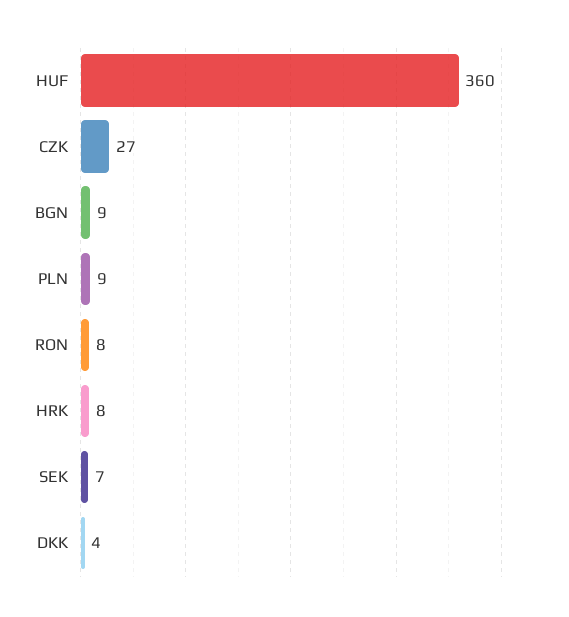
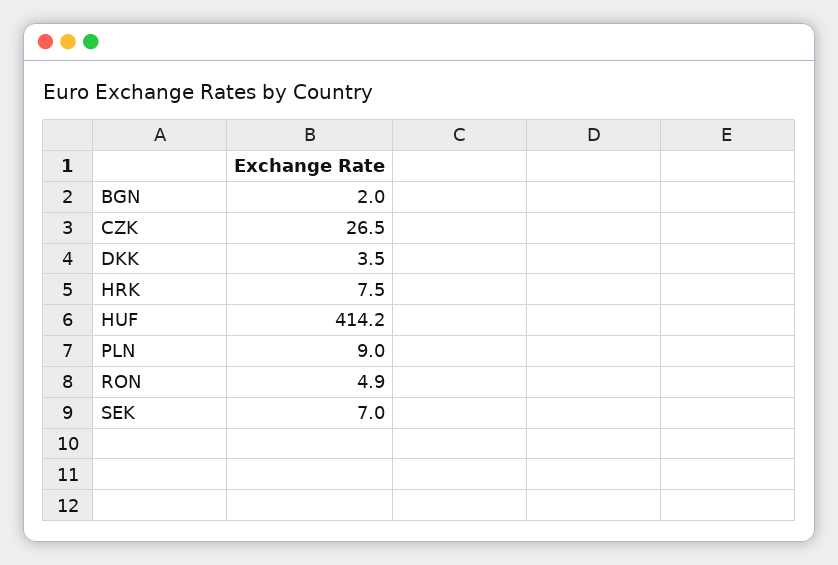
HUF: 360 -> 414.2
BGN: 9 -> 2
RON: 8 -> 4.9

